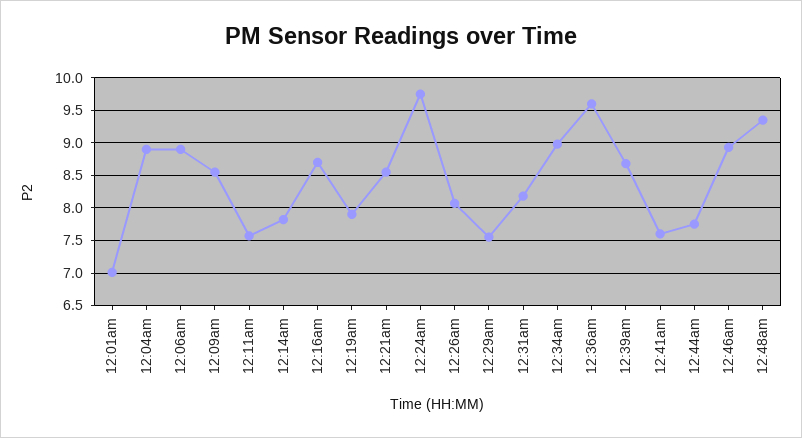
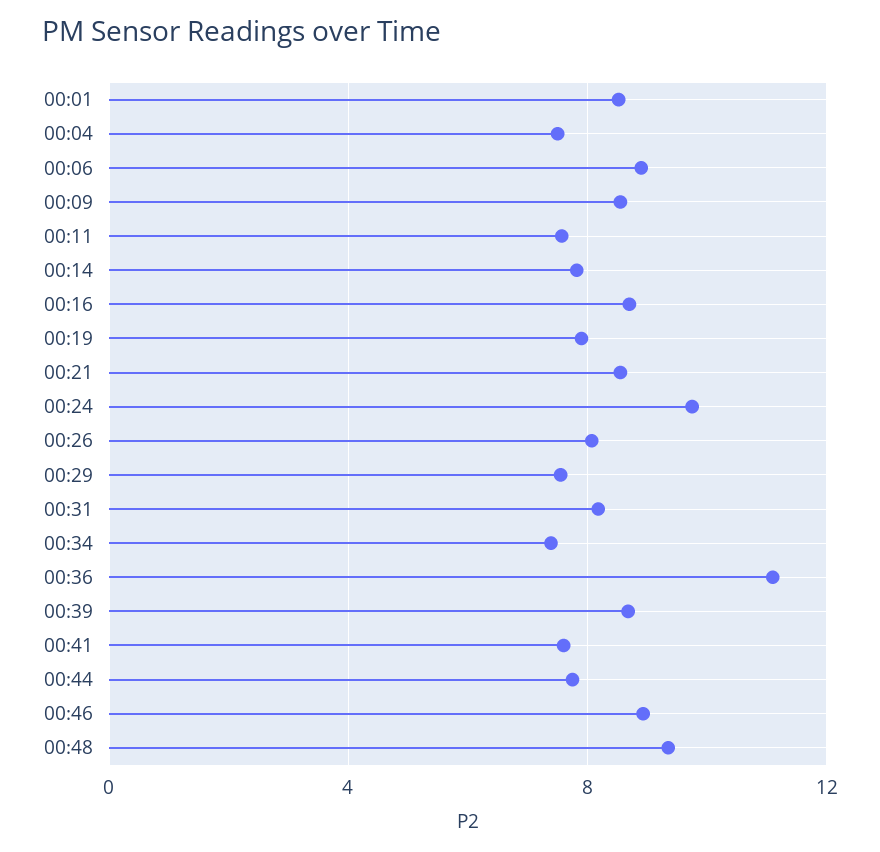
12:01am: 7 -> 8.5
12:04am: 8.9 -> 7.5
12:34am: 9 -> 7.5
12:36am: 9.6 -> 11

